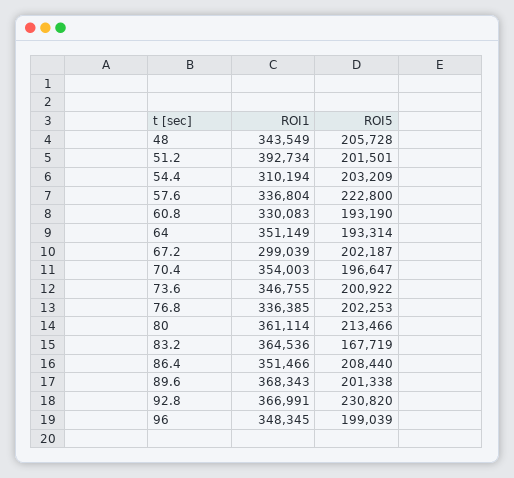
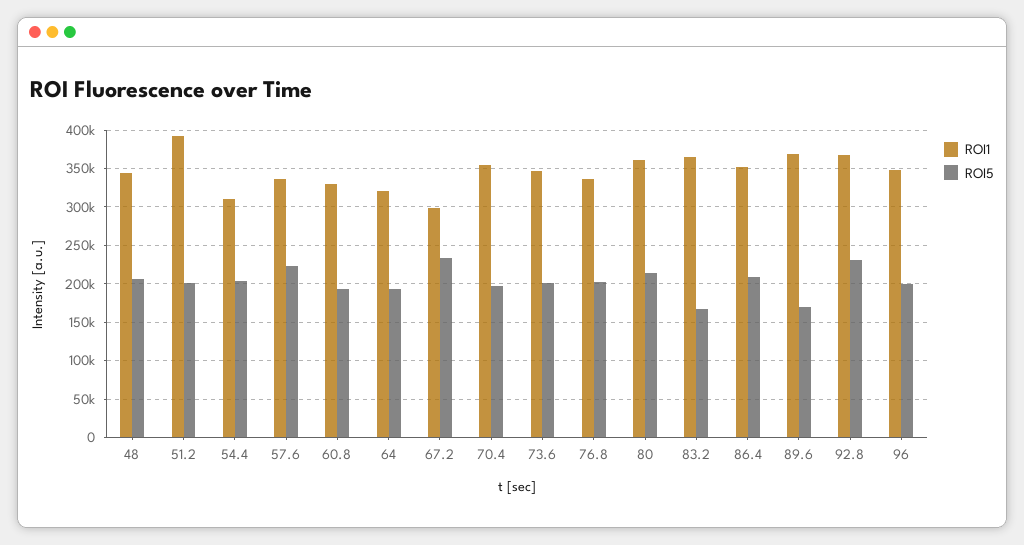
ROI1, 64: 351149 -> 320000
ROI5, 67.2: 202187 -> 230000
ROI5, 89.6: 201338 -> 170000

